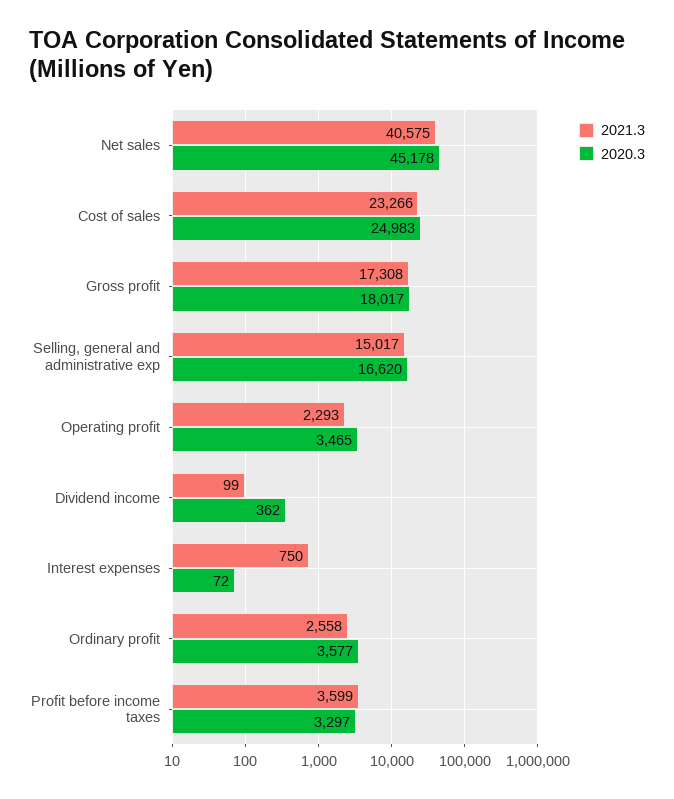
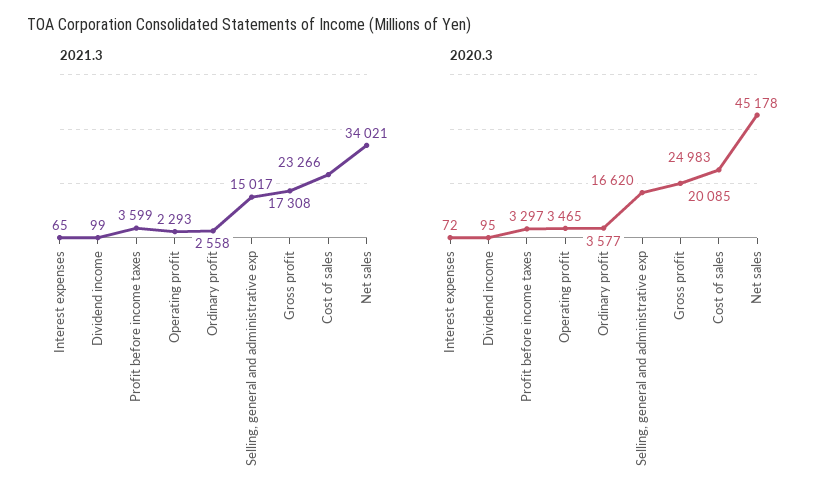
2021.3, Net sales: 40575 -> 34021
2020.3, Gross profit: 18017 -> 20085
2020.3, Dividend income: 362 -> 95
2021.3, Interest expenses: 750 -> 65

